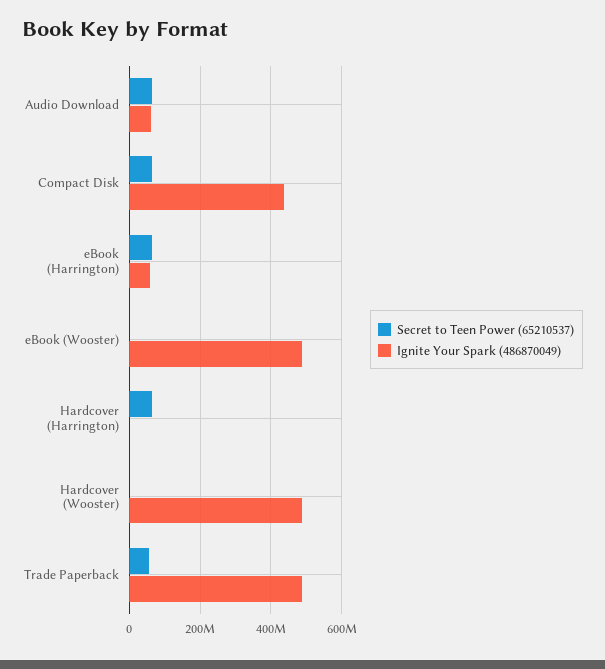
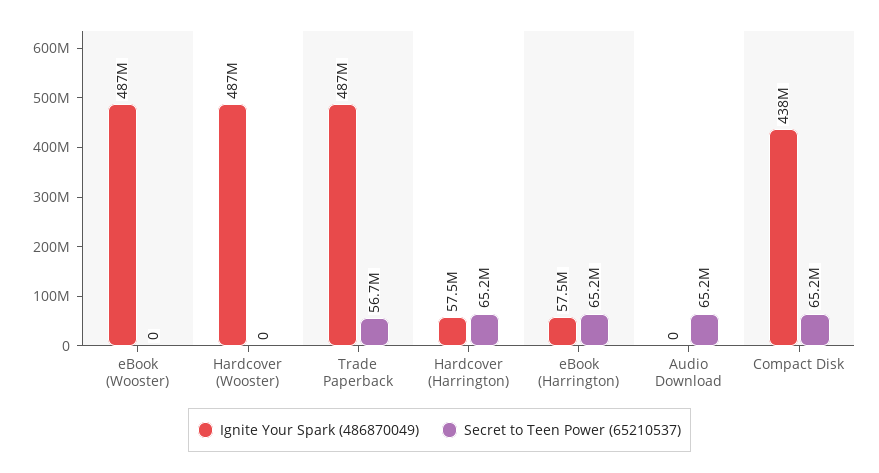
Ignite Your Spark (486870049), Audio Download: 60000000 -> 0
Ignite Your Spark (486870049), Hardcover (Harrington): 0 -> 57500000

